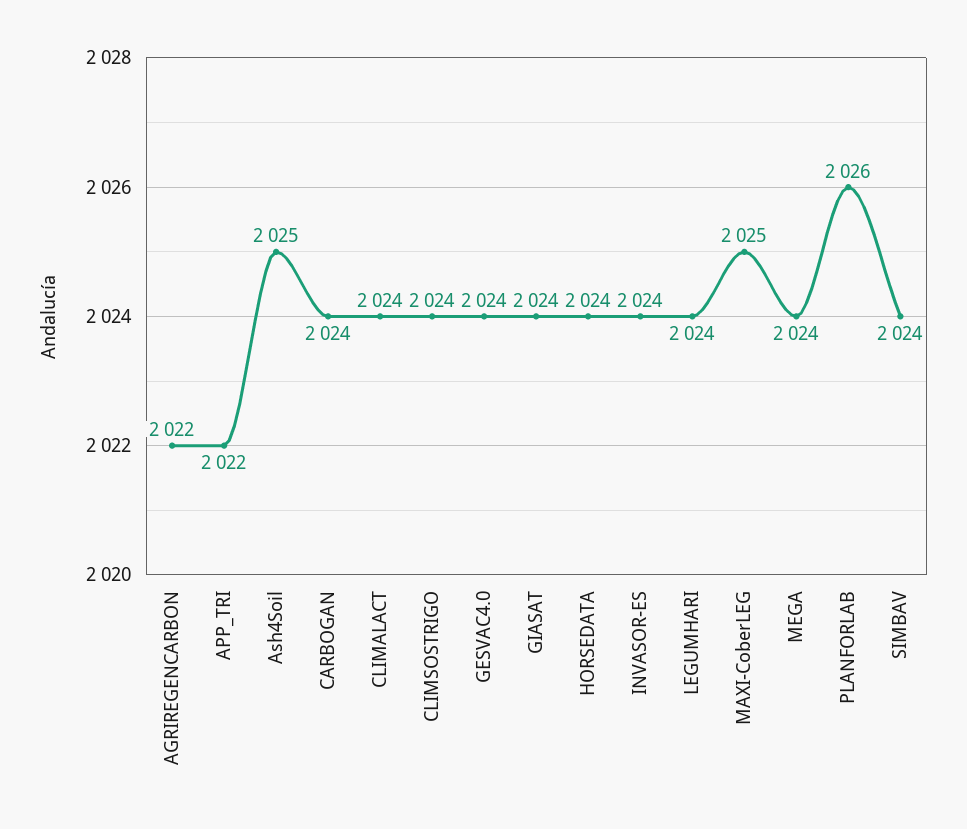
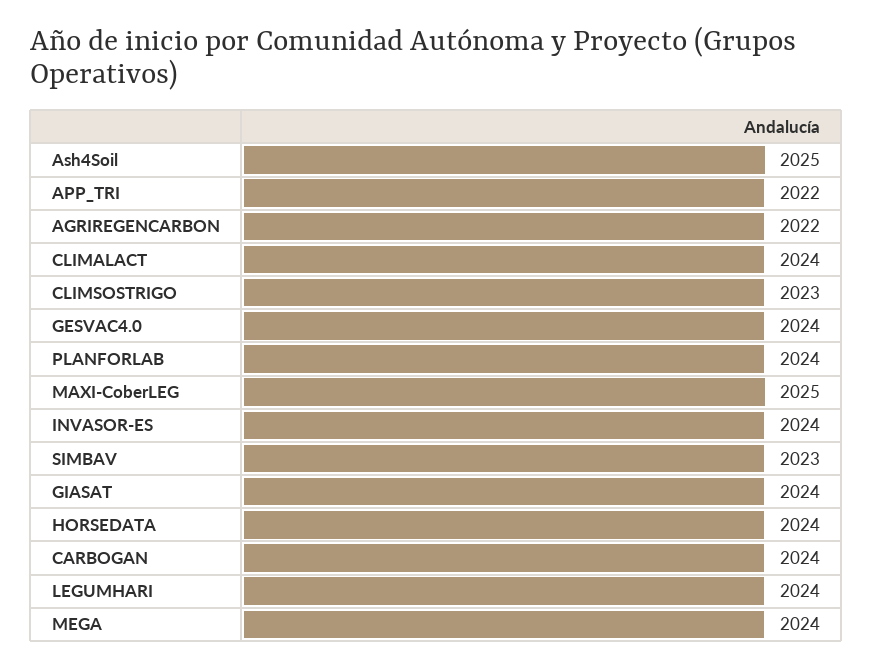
CLIMSOSTRIGO: 2024 -> 2023
PLANFORLAB: 2026 -> 2024
SIMBAV: 2024 -> 2023

